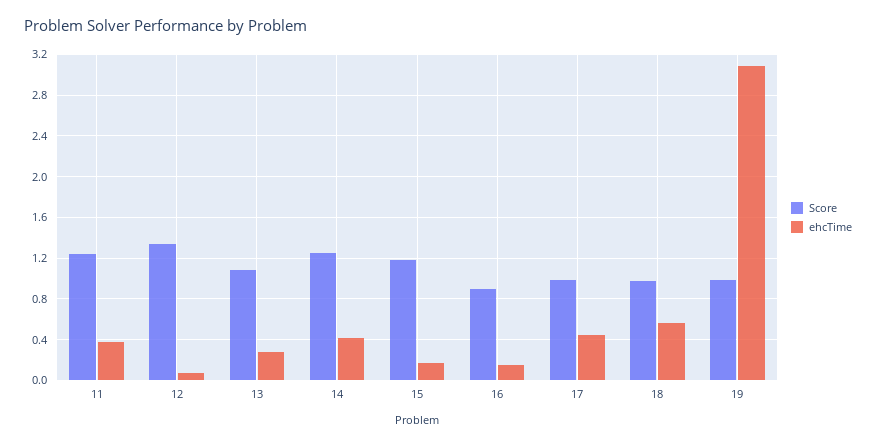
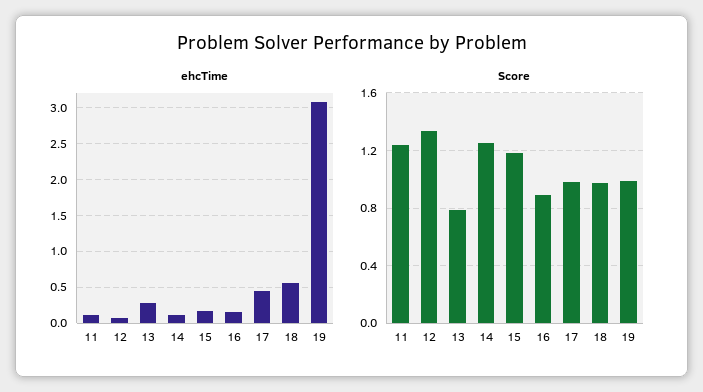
ehcTime, 11: 0.4 -> 0.1
Score, 13: 1.1 -> 0.8
ehcTime, 14: 0.4 -> 0.1

